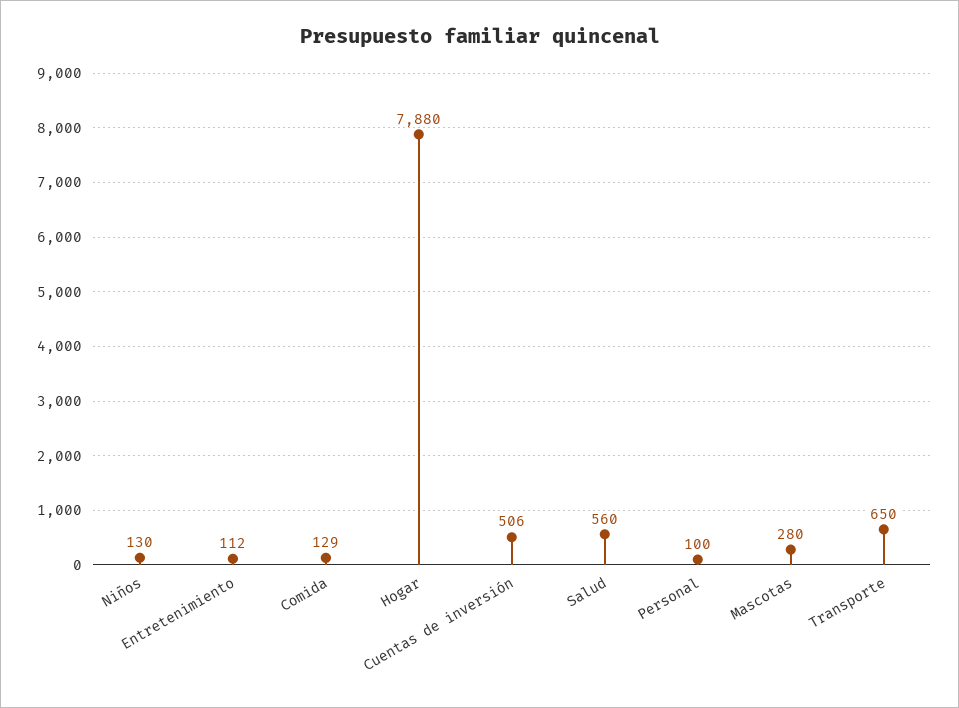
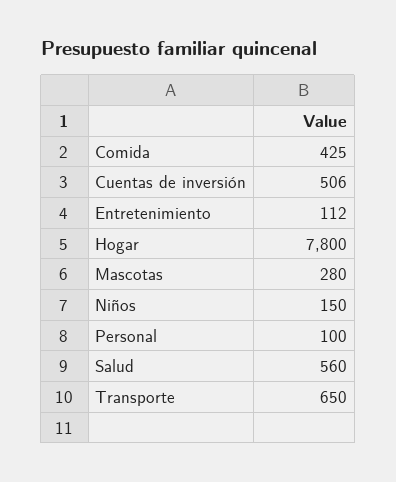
Niños: 130 -> 150
Comida: 129 -> 425
Hogar: 7880 -> 7800

